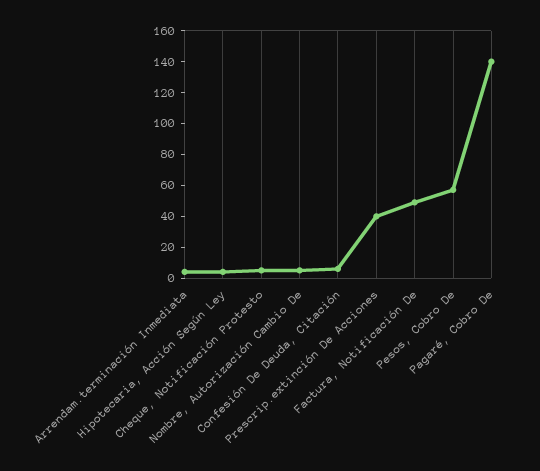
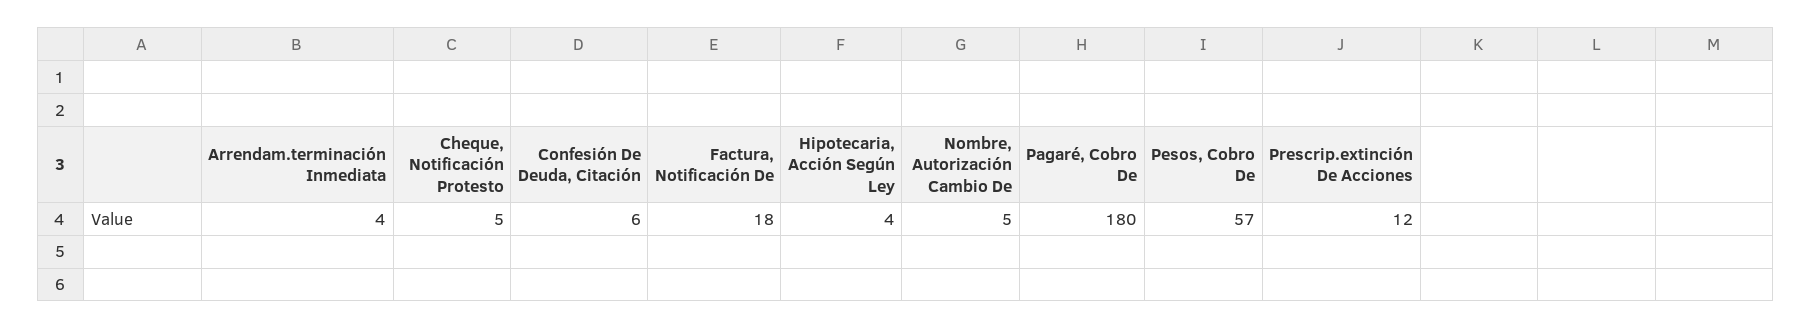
Prescrip.extinción De Acciones: 40 -> 12
Factura, Notificación De: 50 -> 18
Pagaré, Cobro De: 140 -> 180

